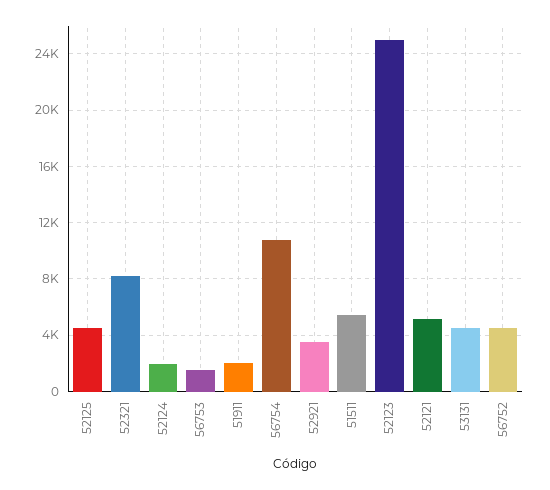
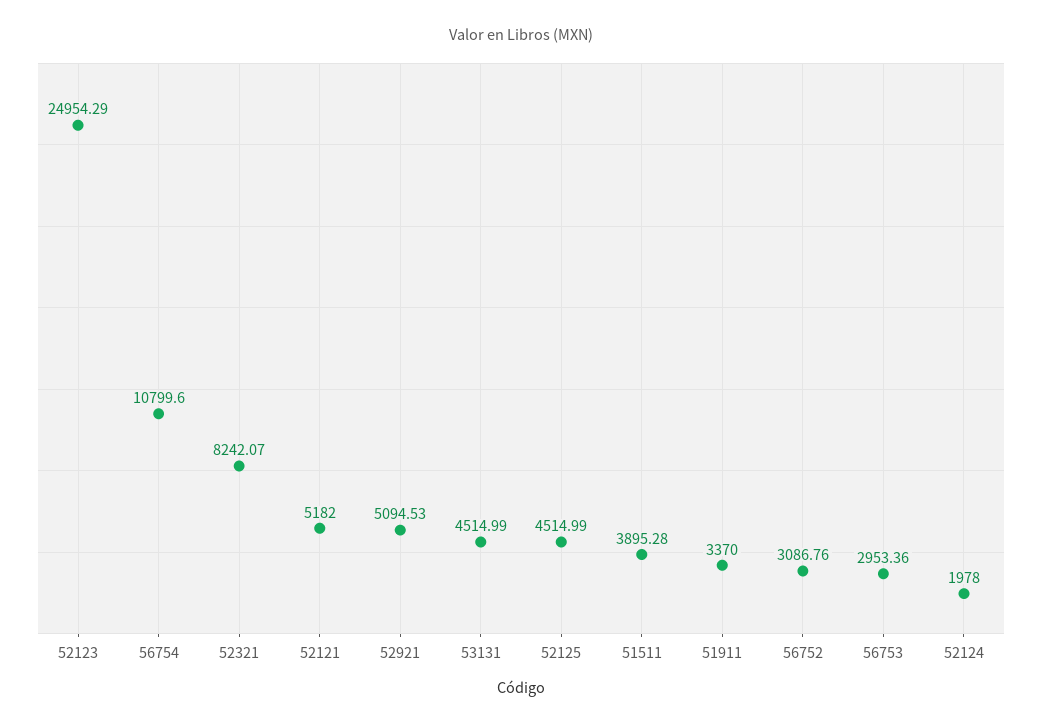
56753: 1500 -> 2953.36
51911: 2000 -> 3370
52921: 3500 -> 5094.53
51511: 5500 -> 3895.28
56752: 4500 -> 3086.76

